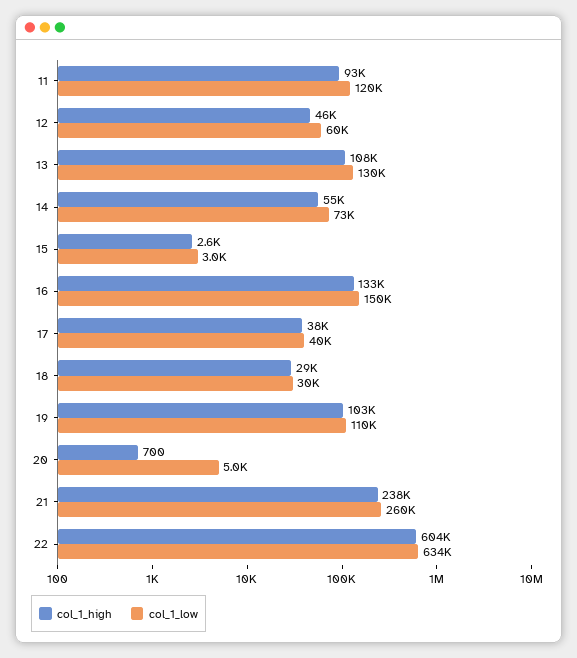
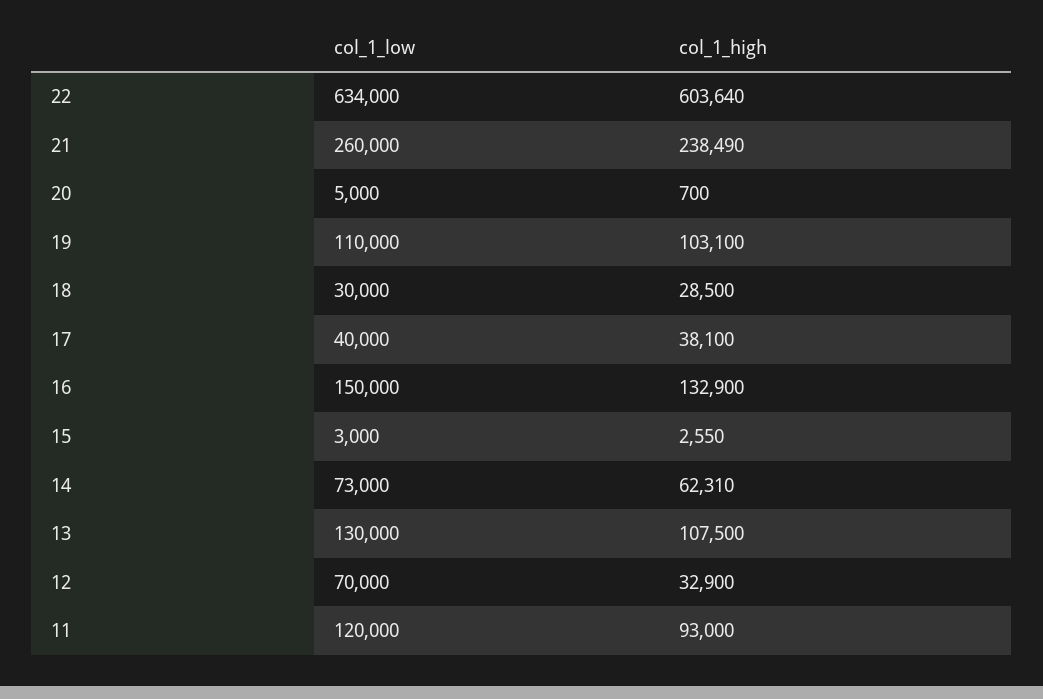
col_1_high, 12: 46000 -> 32900
col_1_low, 12: 60000 -> 70000
col_1_high, 14: 55000 -> 62310

